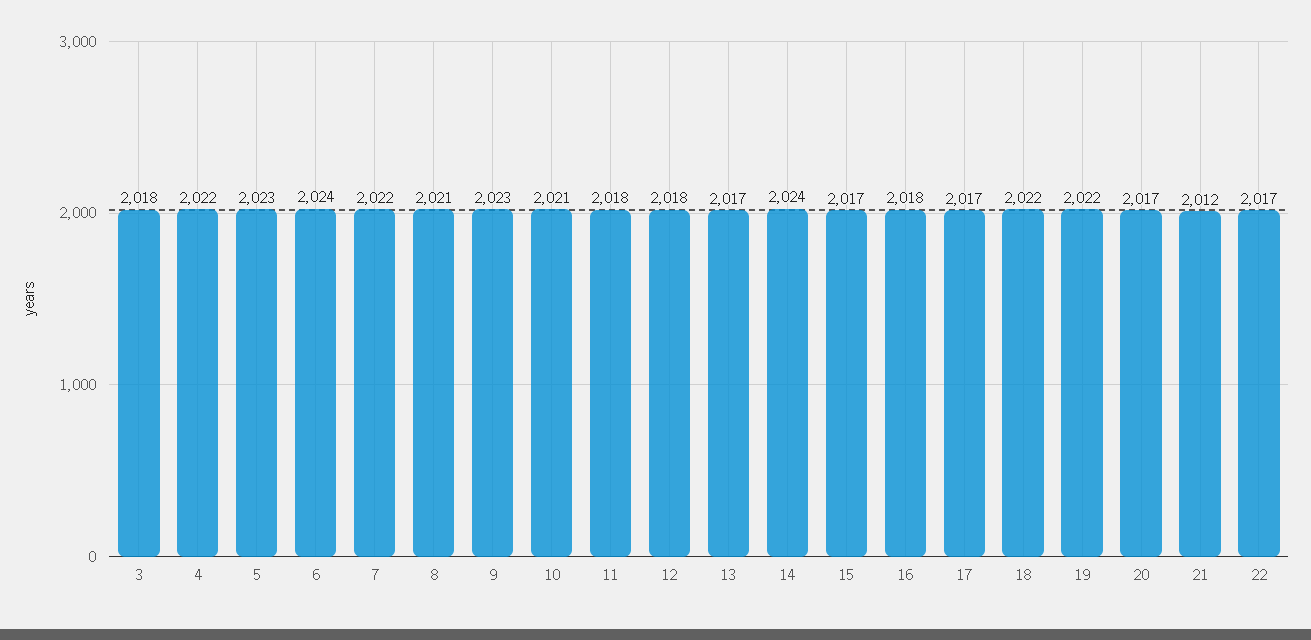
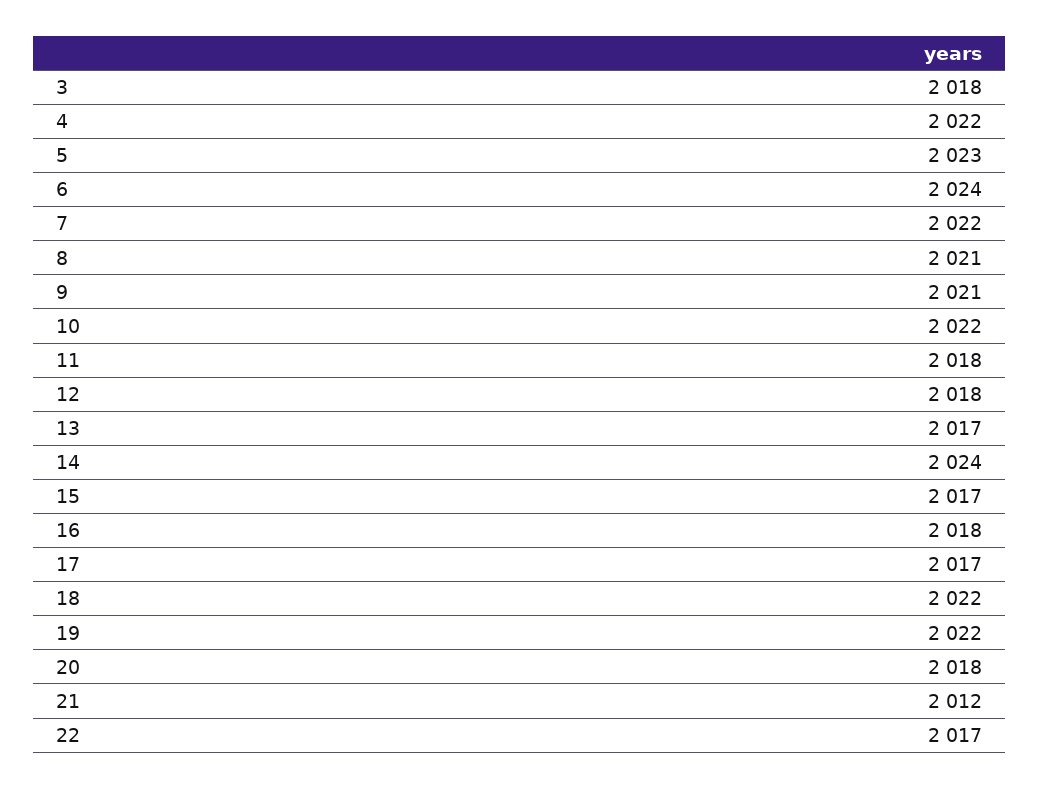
9: 2023 -> 2021
10: 2021 -> 2022
20: 2017 -> 2018

